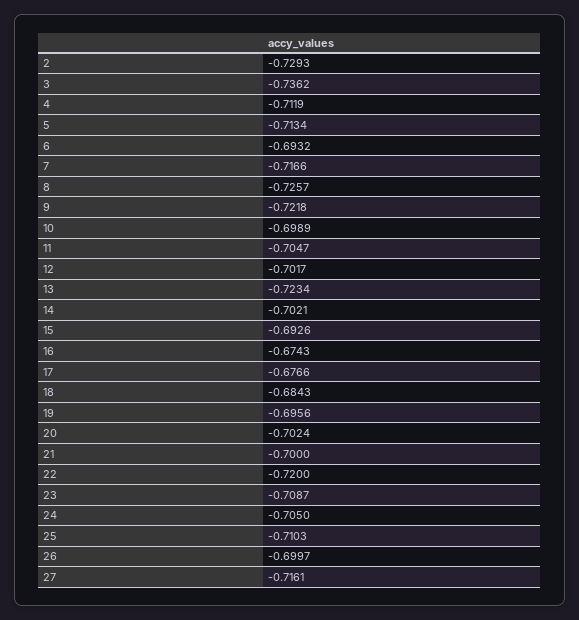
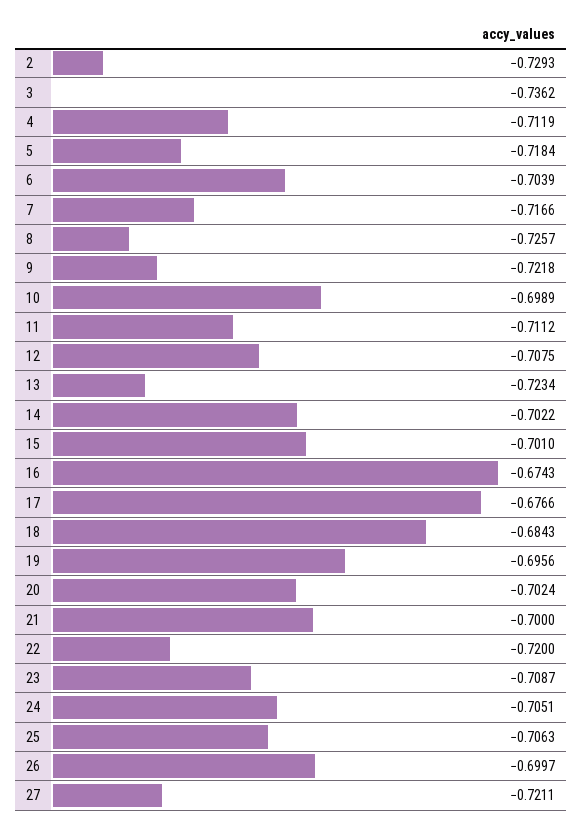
5: -0.7134 -> -0.7184
6: -0.6932 -> -0.7039
11: -0.7047 -> -0.7112
12: -0.7017 -> -0.7075
14: -0.7021 -> -0.7022
15: -0.6926 -> -0.701
24: -0.705 -> -0.7051
25: -0.7103 -> -0.7063
27: -0.7161 -> -0.7211

